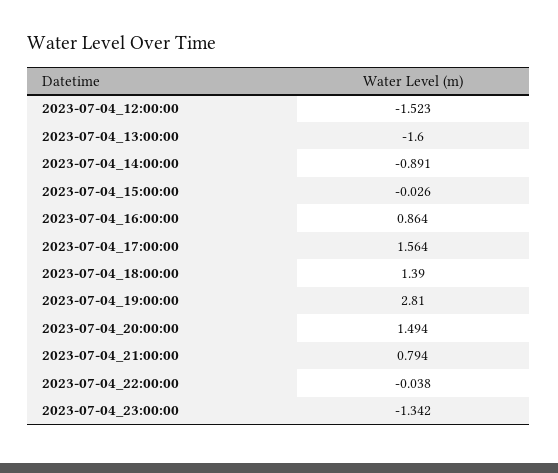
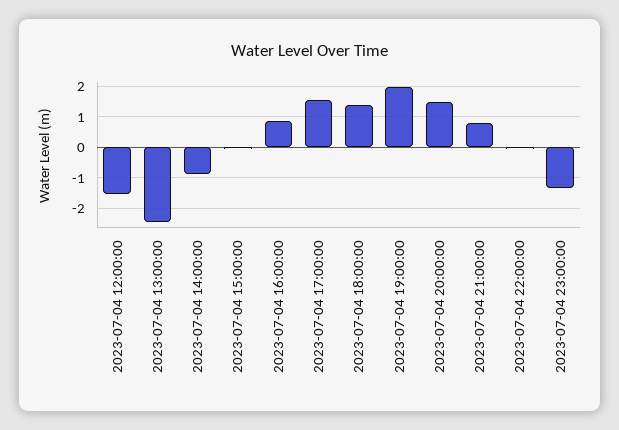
2023-07-04_13:00:00: -1.6 -> -2.4
2023-07-04_19:00:00: 2.81 -> 2

